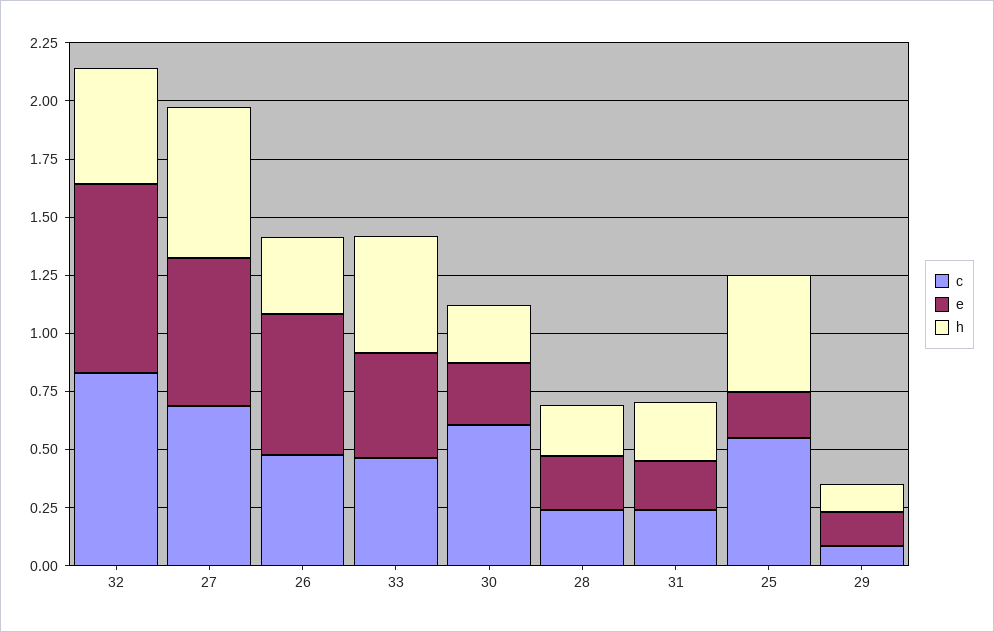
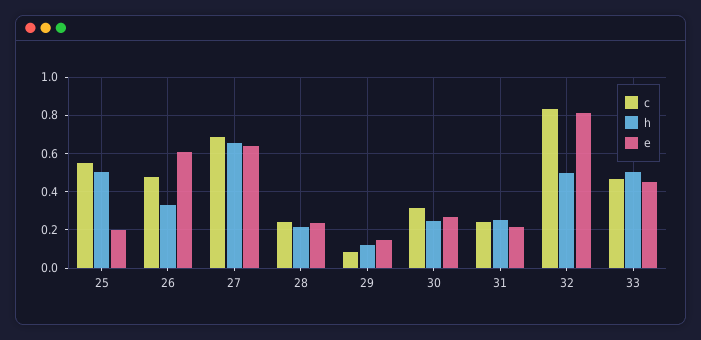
c, 30: 0.6 -> 0.3

